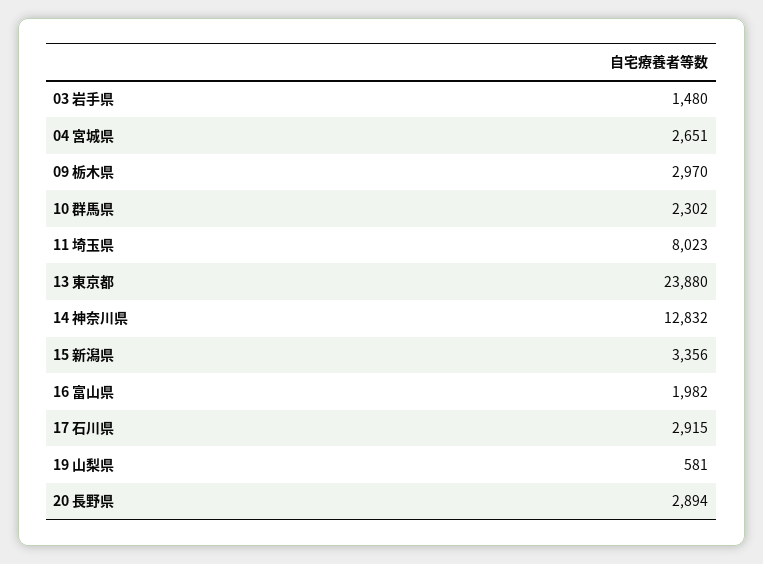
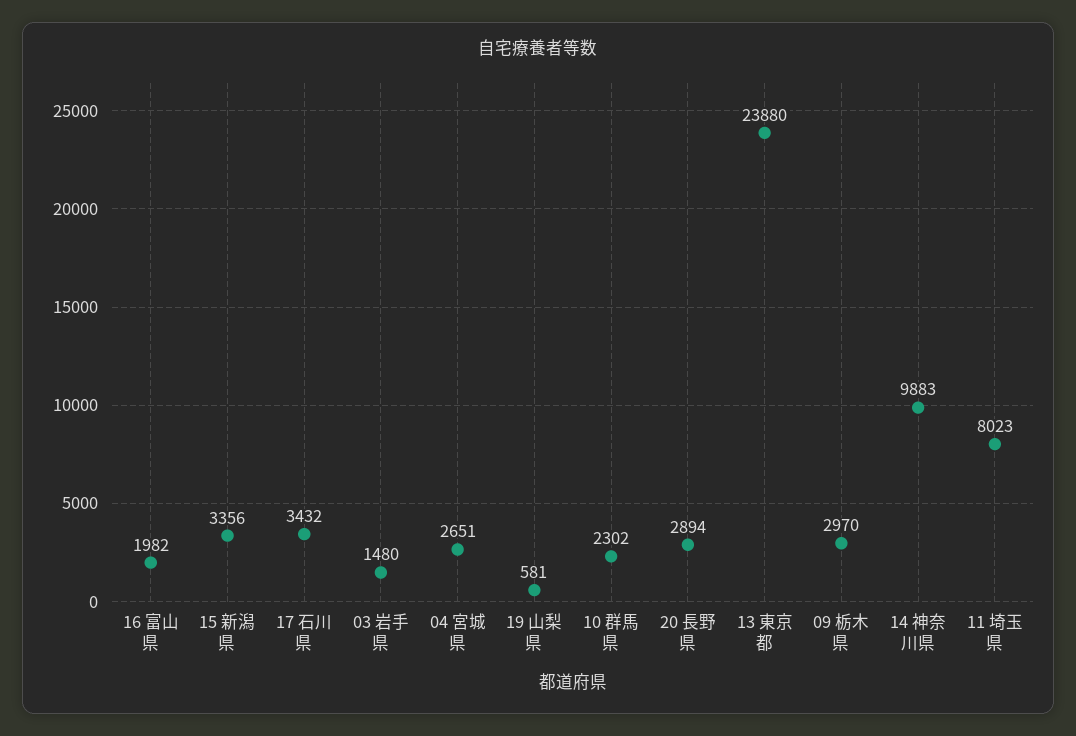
14 神奈川県: 12832 -> 9883
17 石川県: 2915 -> 3432

